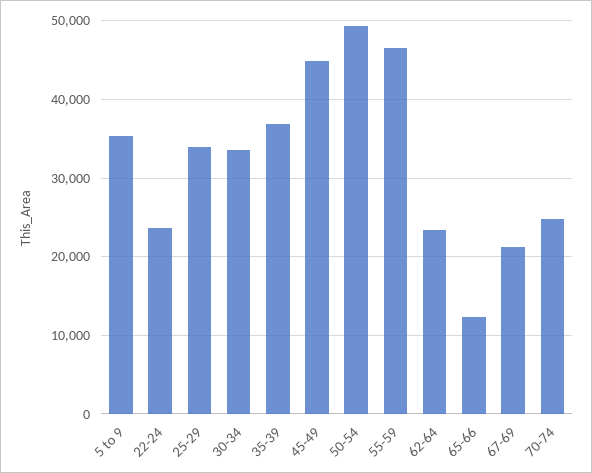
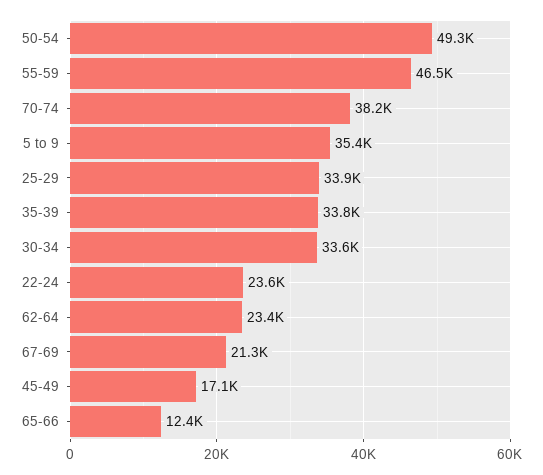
35-39: 37000 -> 33800
45-49: 45000 -> 17100
70-74: 25000 -> 38200

